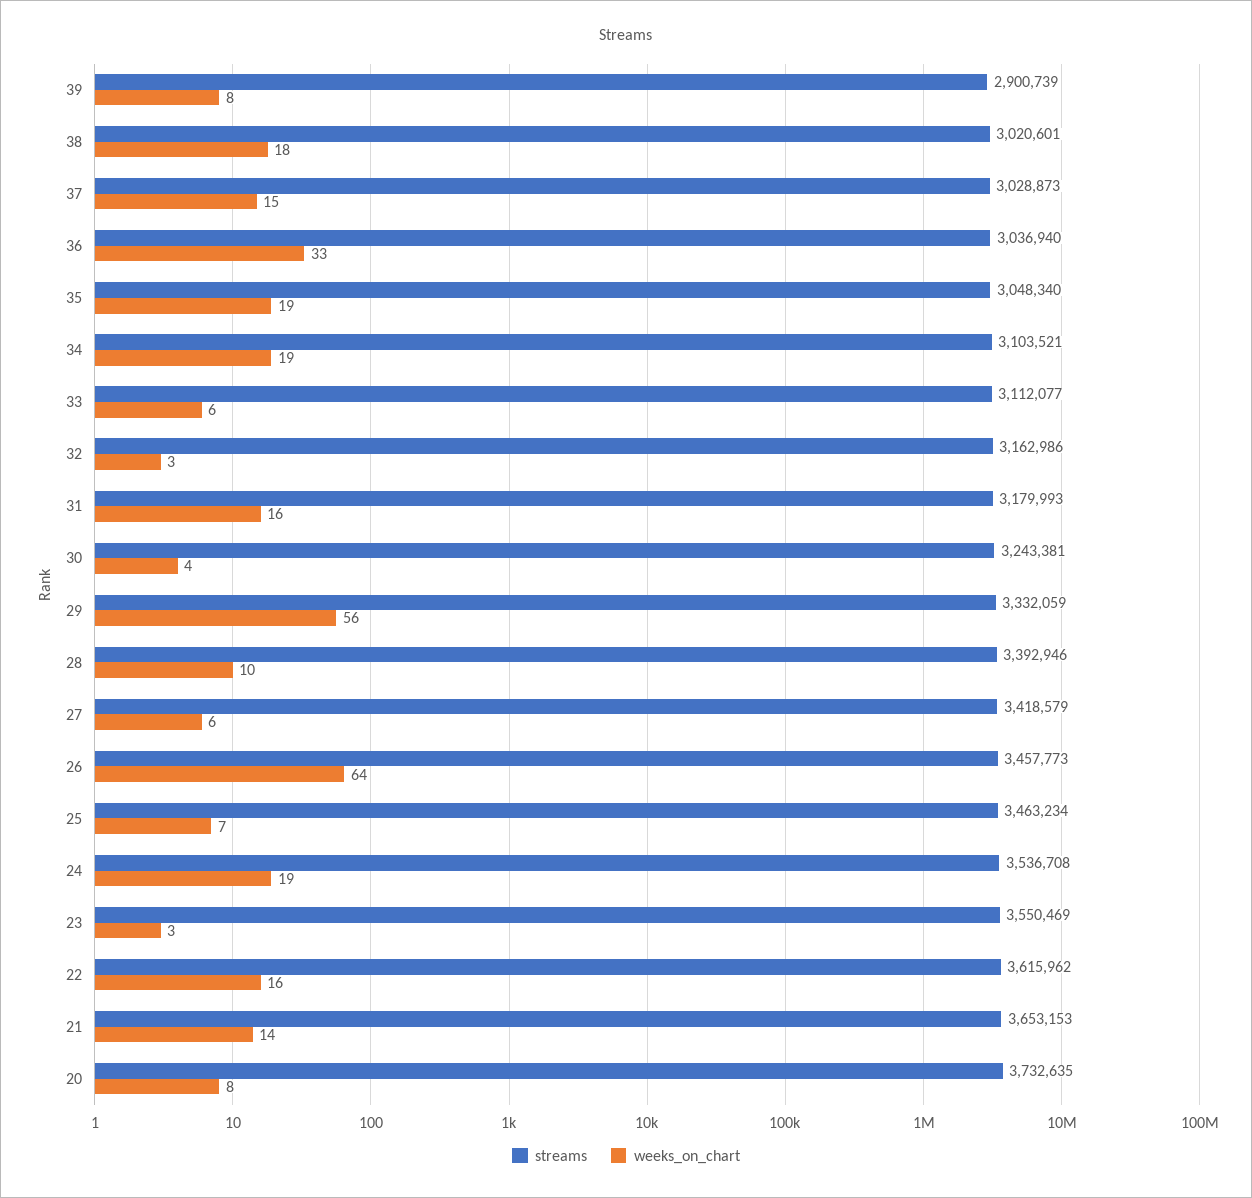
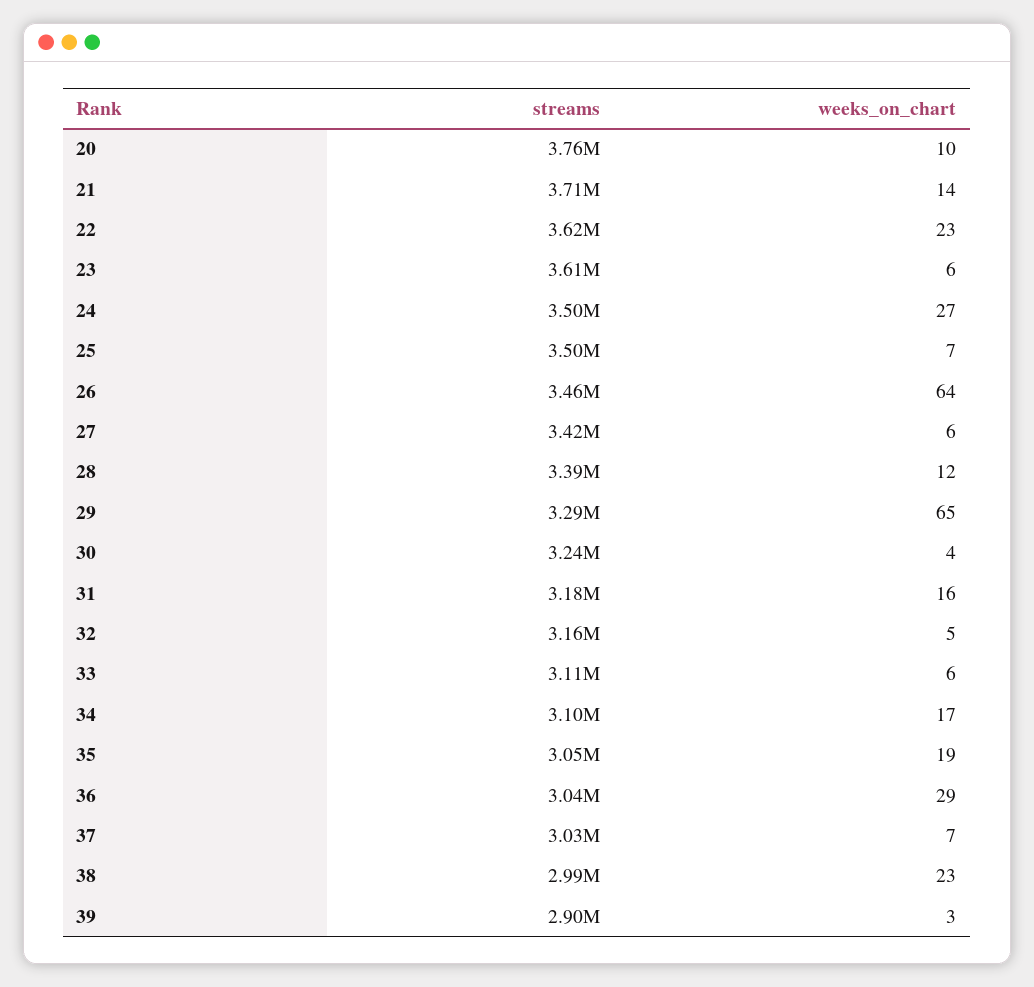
weeks_on_chart, 39: 8 -> 3
streams, 38: 3020601 -> 2990000
weeks_on_chart, 38: 18 -> 23
weeks_on_chart, 37: 15 -> 7
weeks_on_chart, 36: 33 -> 29
weeks_on_chart, 34: 19 -> 17
weeks_on_chart, 32: 3 -> 5
streams, 29: 3332059 -> 3290000
weeks_on_chart, 29: 56 -> 65
weeks_on_chart, 28: 10 -> 12
streams, 25: 3463234 -> 3500000
streams, 24: 3536708 -> 3500000
weeks_on_chart, 24: 19 -> 27
streams, 23: 3550469 -> 3610000
weeks_on_chart, 23: 3 -> 6
weeks_on_chart, 22: 16 -> 23
streams, 21: 3653153 -> 3710000
streams, 20: 3732635 -> 3760000
weeks_on_chart, 20: 8 -> 10

